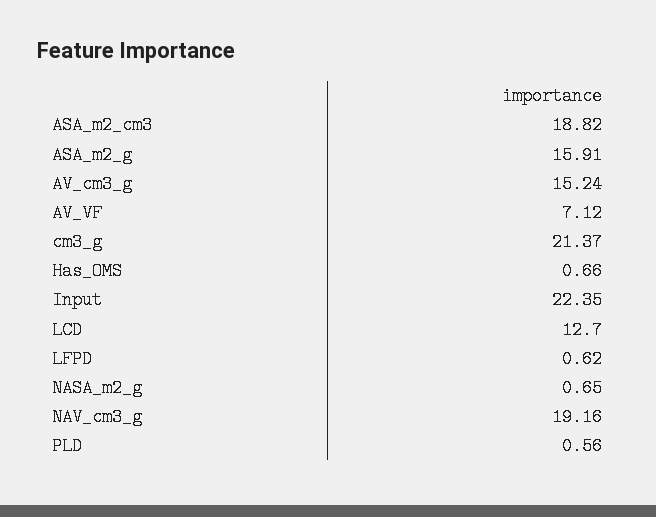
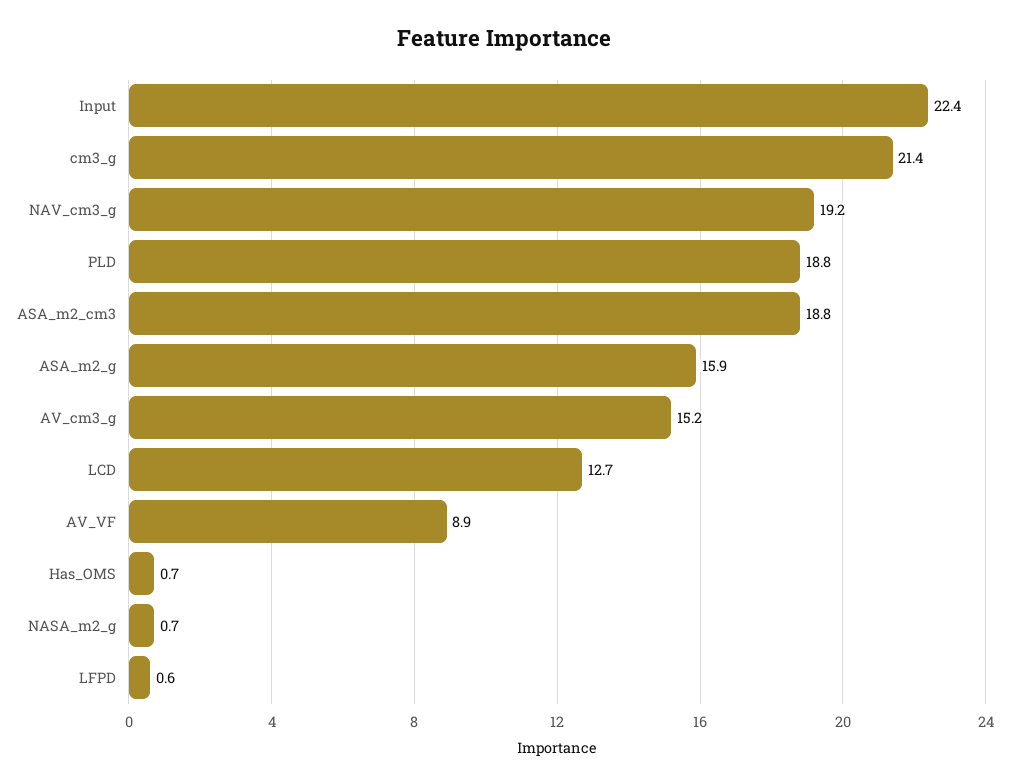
AV_VF: 7.12 -> 8.9
PLD: 0.56 -> 18.8

